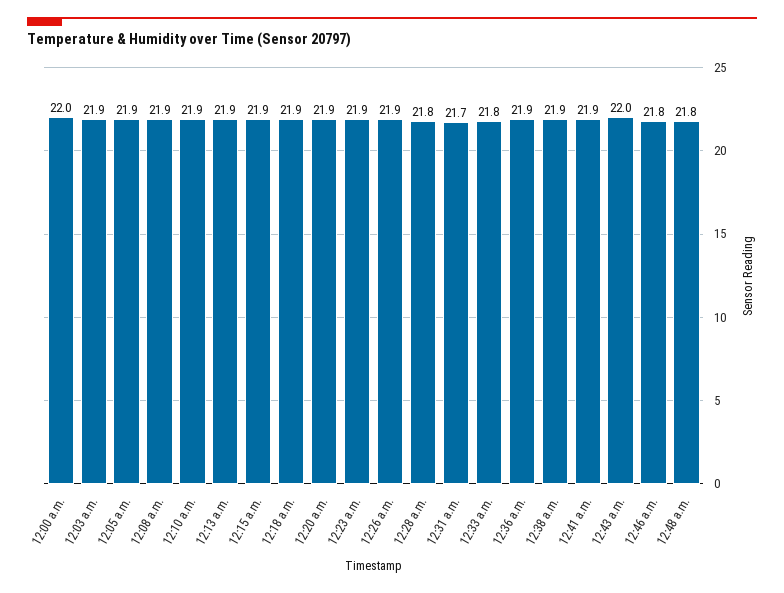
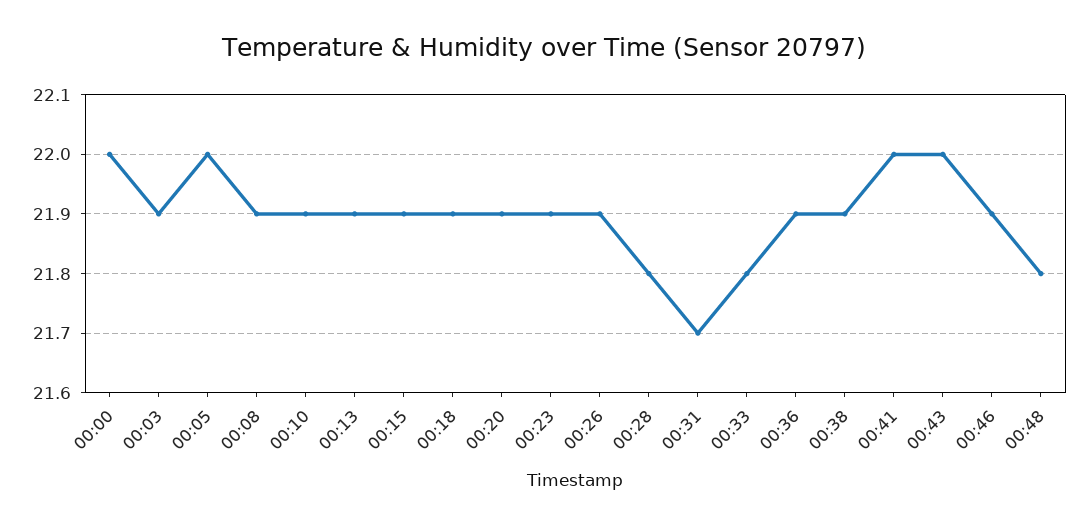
12:05 a.m.: 21.9 -> 22
12:41 a.m.: 21.9 -> 22
12:46 a.m.: 21.8 -> 21.9

